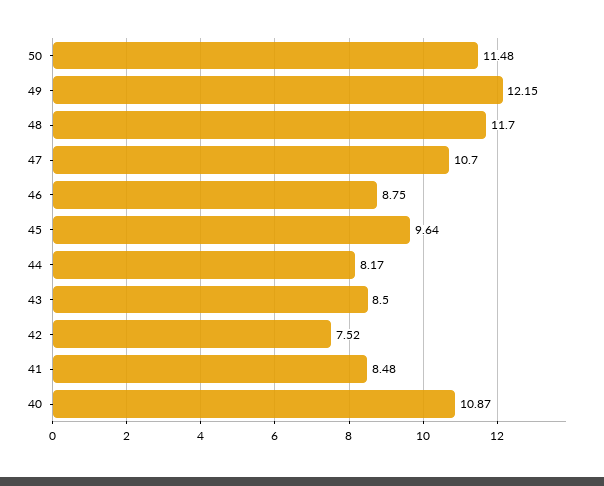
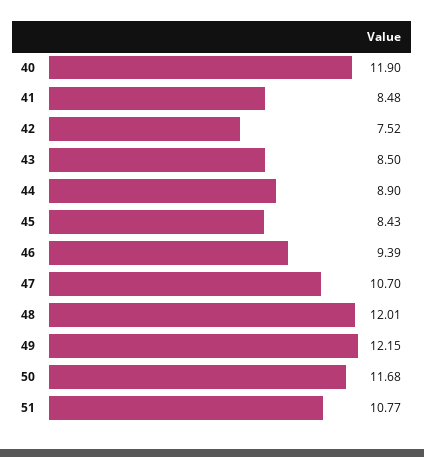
50: 11.48 -> 11.68
48: 11.7 -> 12.01
46: 8.75 -> 9.39
45: 9.64 -> 8.43
44: 8.17 -> 8.9
40: 10.87 -> 11.9
51: none -> 10.77

